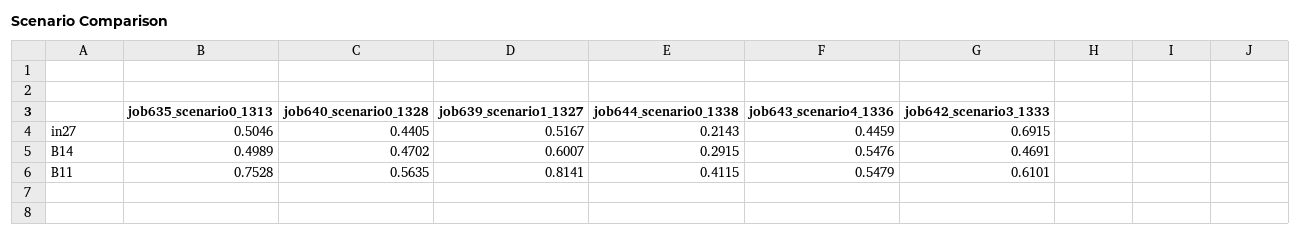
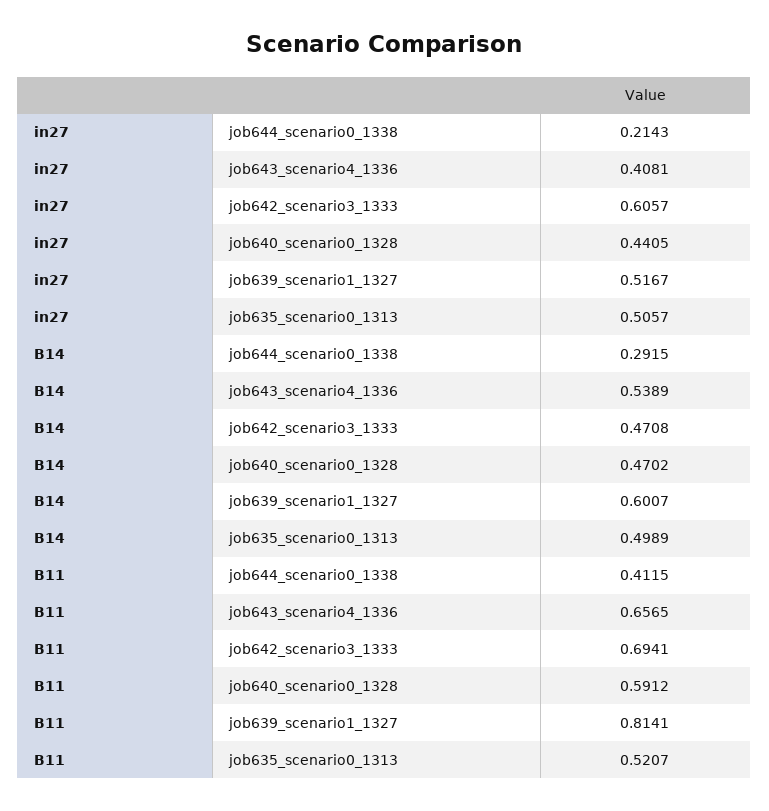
job635_scenario0_1313, in27: 0.5046 -> 0.5057
job643_scenario4_1336, in27: 0.4459 -> 0.4081
job642_scenario3_1333, in27: 0.6915 -> 0.6057
job643_scenario4_1336, B14: 0.5476 -> 0.5389
job642_scenario3_1333, B14: 0.4691 -> 0.4708
job635_scenario0_1313, B11: 0.7528 -> 0.5207
job640_scenario0_1328, B11: 0.5635 -> 0.5912
job643_scenario4_1336, B11: 0.5479 -> 0.6565
job642_scenario3_1333, B11: 0.6101 -> 0.6941

